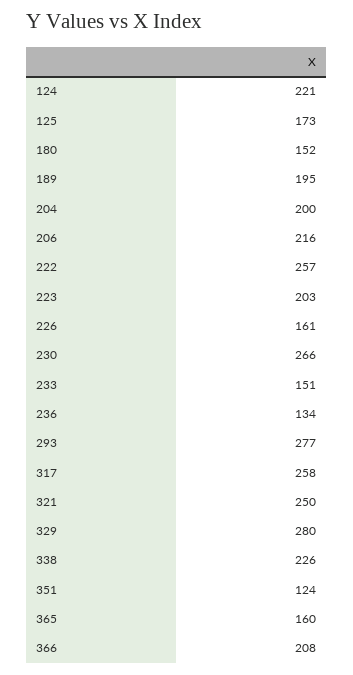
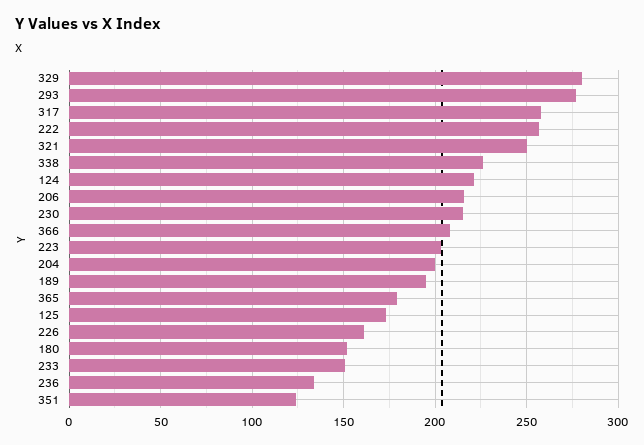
230: 266 -> 215
365: 160 -> 180

